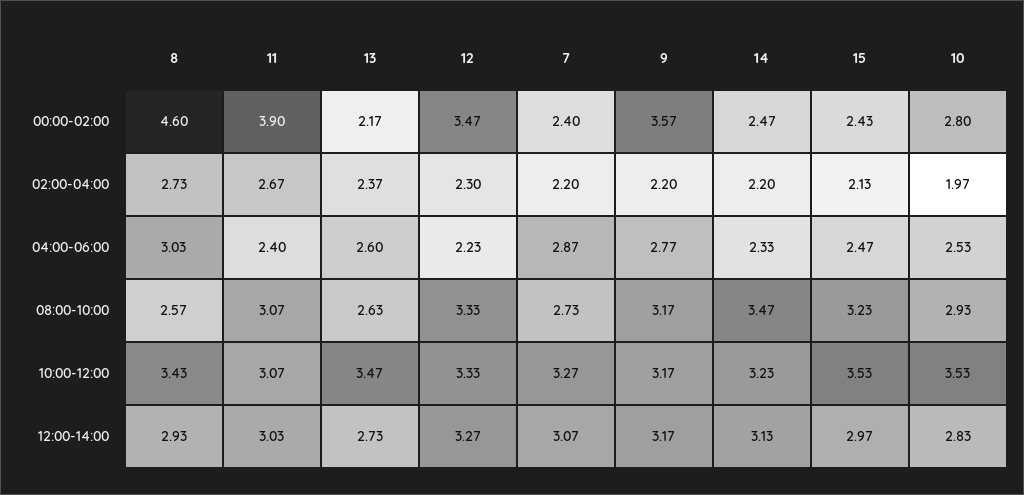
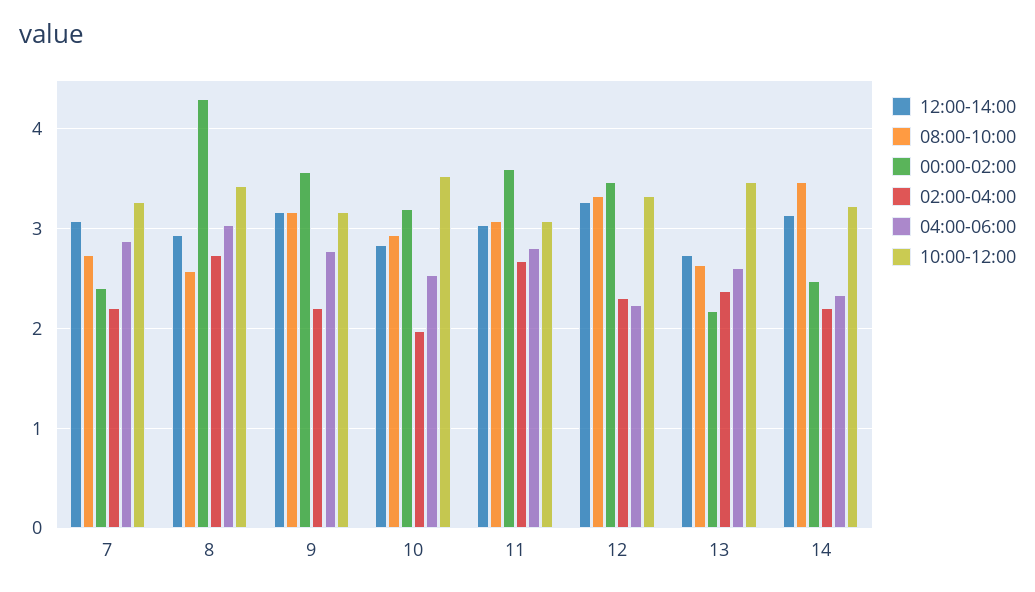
00:00-02:00, 8: 4.6 -> 4.3
00:00-02:00, 11: 3.9 -> 3.6
00:00-02:00, 15: 2.43 -> none
00:00-02:00, 10: 2.8 -> 3.2
02:00-04:00, 15: 2.13 -> none
04:00-06:00, 11: 2.4 -> 2.8
04:00-06:00, 15: 2.47 -> none
08:00-10:00, 15: 3.23 -> none
10:00-12:00, 15: 3.53 -> none
12:00-14:00, 15: 2.97 -> none

